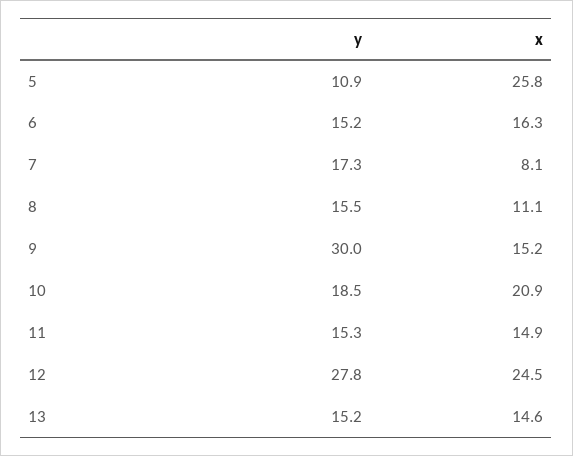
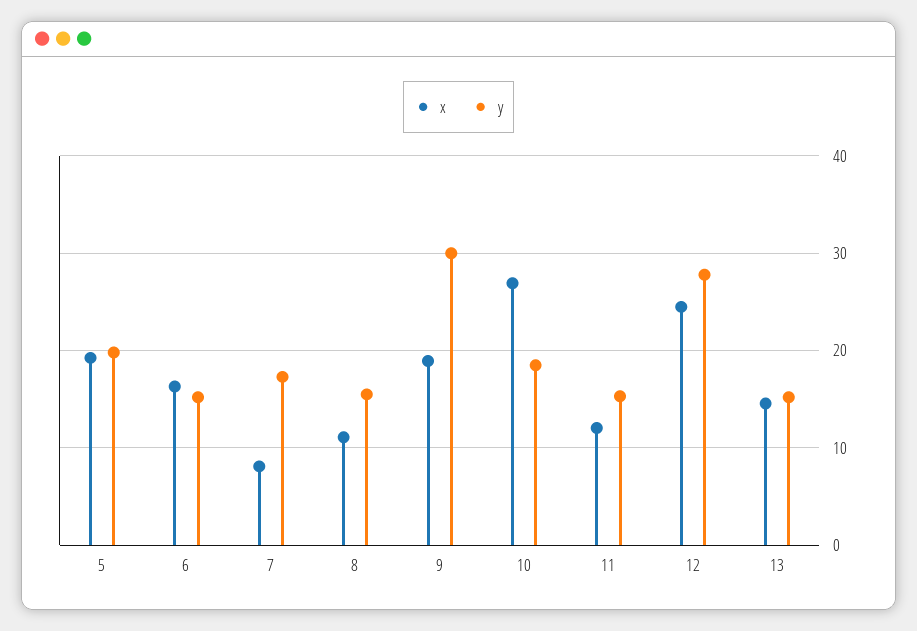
y, 5: 10.9 -> 20
x, 5: 25.8 -> 19
x, 9: 15.2 -> 19
x, 10: 20.9 -> 27
x, 11: 14.9 -> 12

